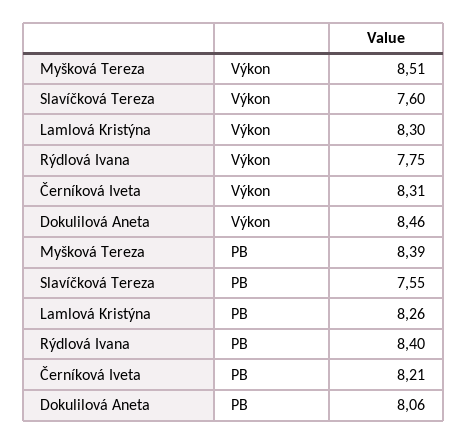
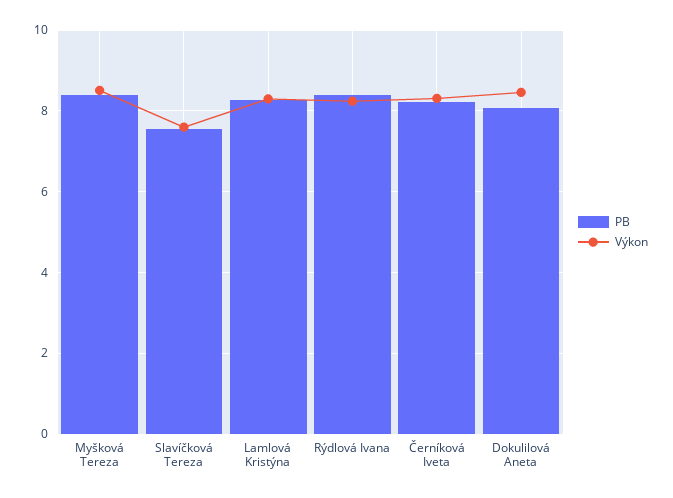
Výkon, Rýdlová Ivana: 7.75 -> 8.2

